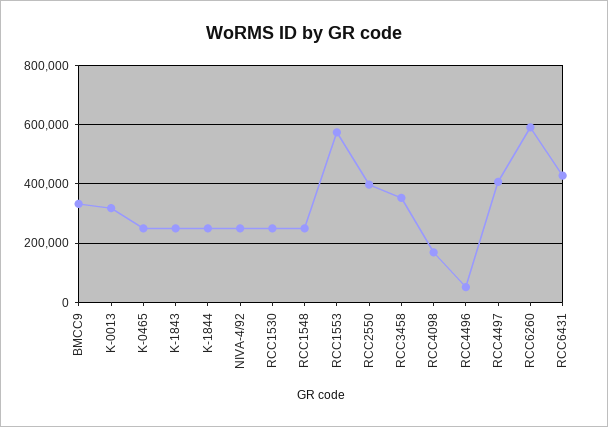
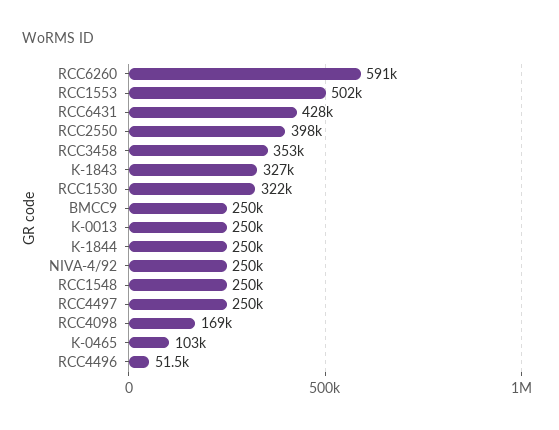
BMCC9: 325000 -> 250000
K-0013: 325000 -> 250000
K-0465: 250000 -> 103000
K-1843: 250000 -> 327000
RCC1530: 250000 -> 322000
RCC1553: 575000 -> 502000
RCC4497: 400000 -> 250000

